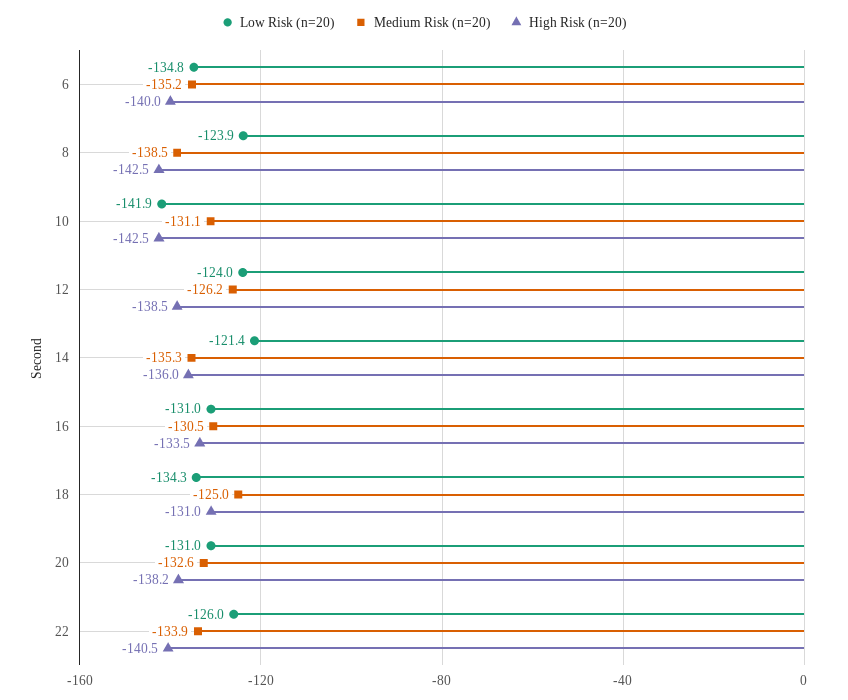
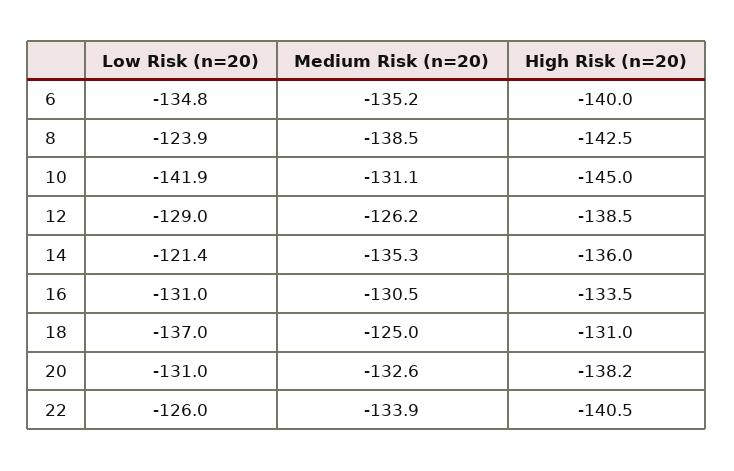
High Risk (n=20), 10: -142.5 -> -145
Low Risk (n=20), 12: -124 -> -129
Low Risk (n=20), 18: -134.3 -> -137

